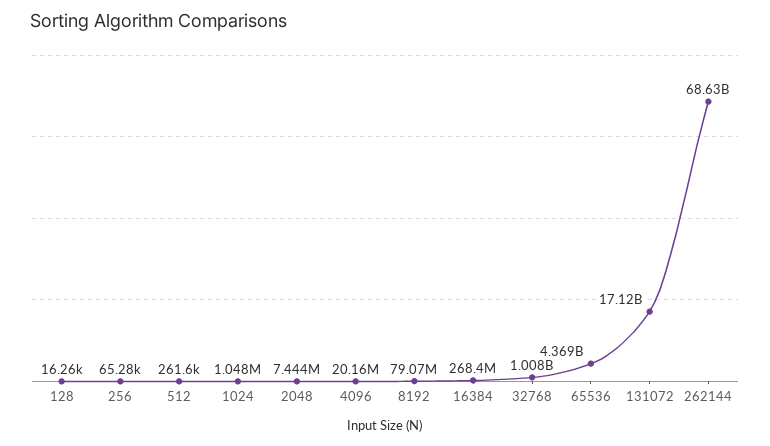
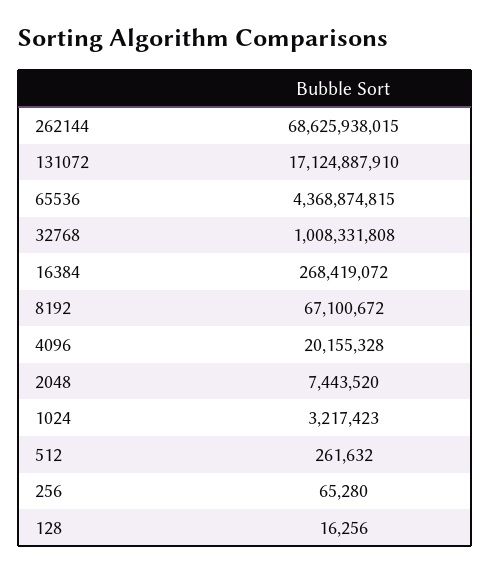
1024: 1048000 -> 3217423
8192: 79070000 -> 67100672

